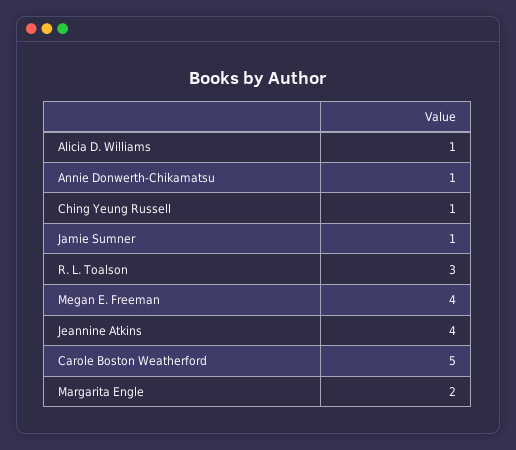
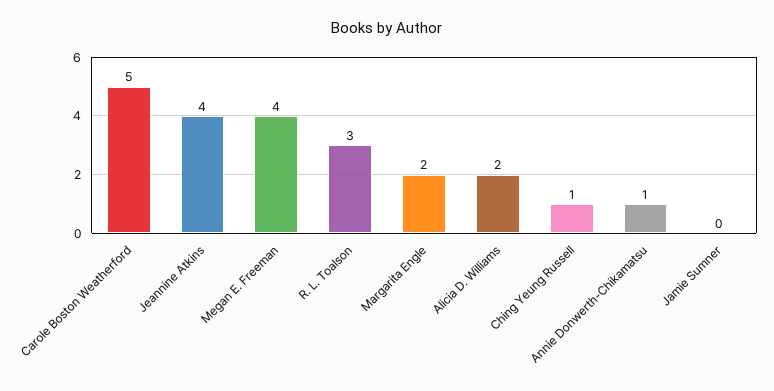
Alicia D. Williams: 1 -> 2
Jamie Sumner: 1 -> 0

